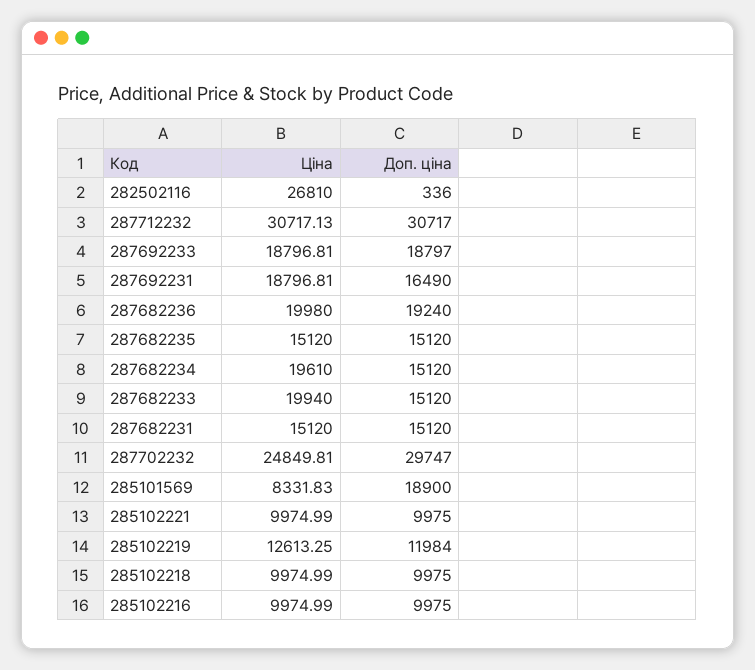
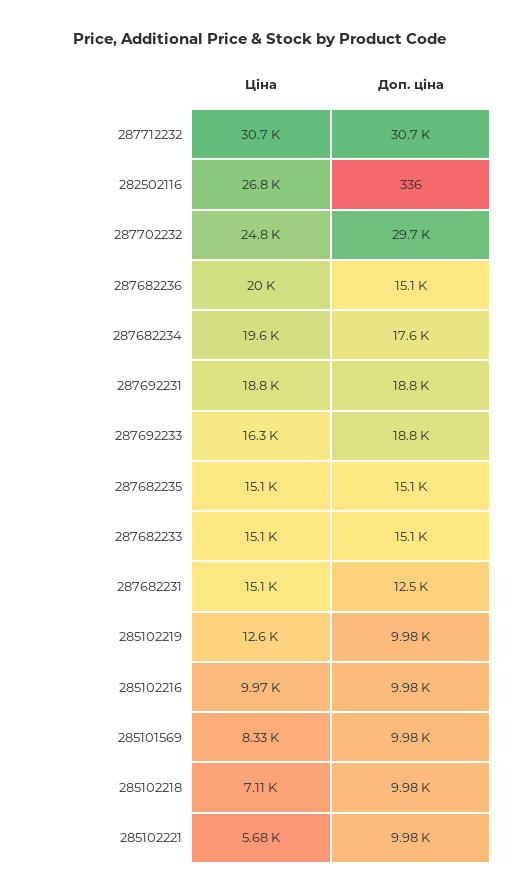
Ціна, 287692233: 18796.81 -> 16300
Доп. ціна, 287692231: 16490 -> 18800
Доп. ціна, 287682236: 19240 -> 15100
Доп. ціна, 287682234: 15120 -> 17600
Ціна, 287682233: 19940 -> 15100
Доп. ціна, 287682231: 15120 -> 12500
Доп. ціна, 285101569: 18900 -> 9980
Ціна, 285102221: 9974.99 -> 5680
Доп. ціна, 285102219: 11984 -> 9980
Ціна, 285102218: 9974.99 -> 7110

